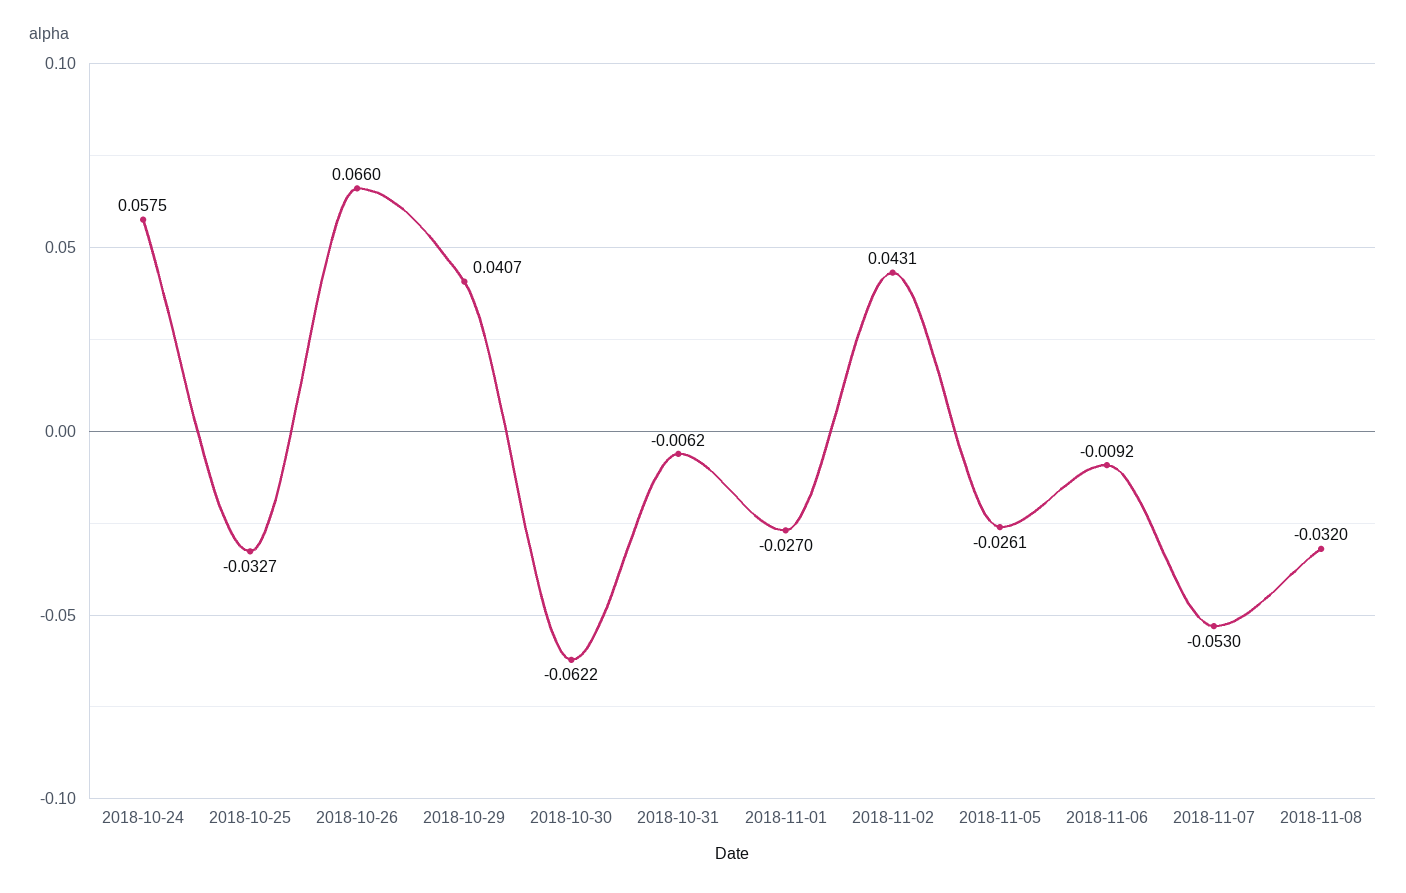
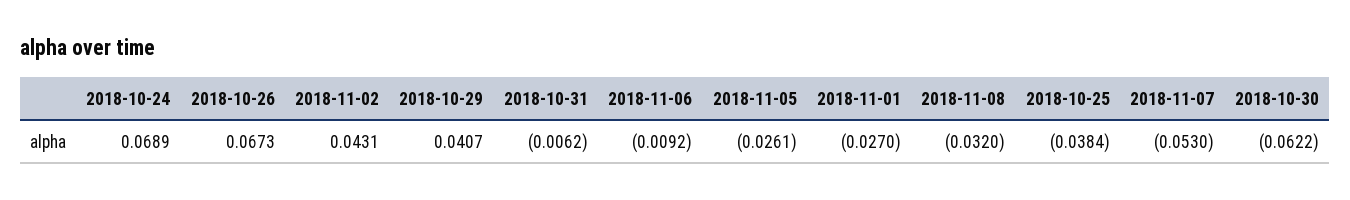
2018-10-24: 0.0575 -> 0.0689
2018-10-25: -0.0327 -> -0.0384
2018-10-26: 0.066 -> 0.0673

